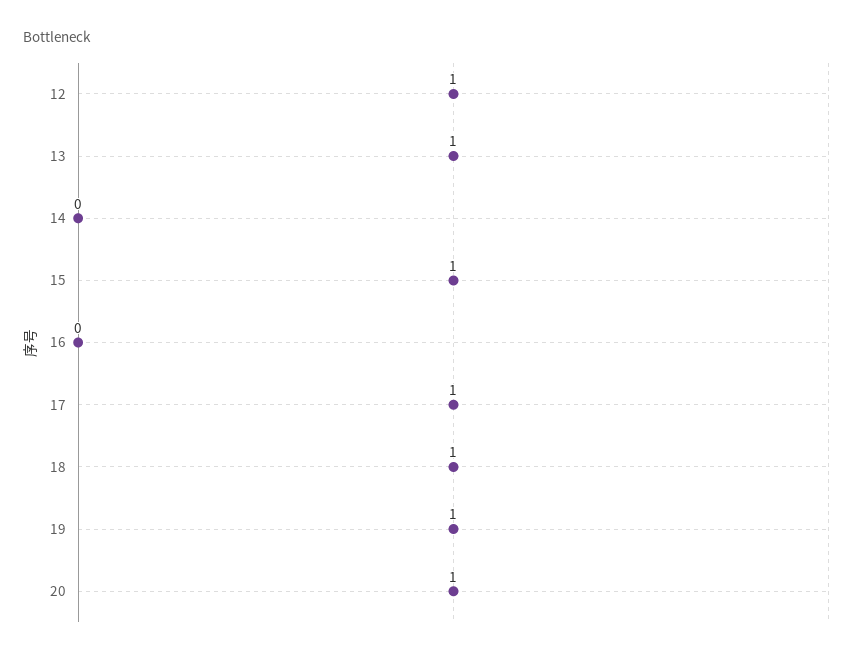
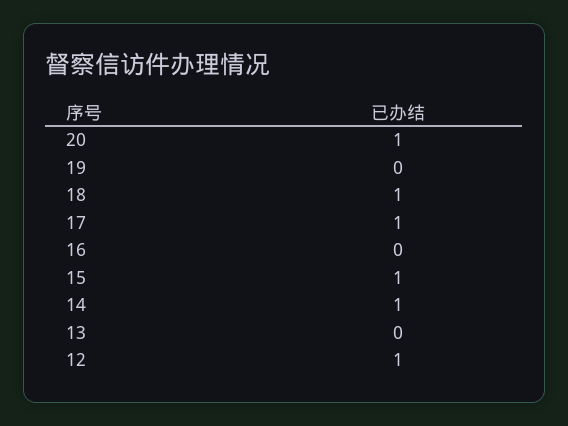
13: 1 -> 0
14: 0 -> 1
19: 1 -> 0

